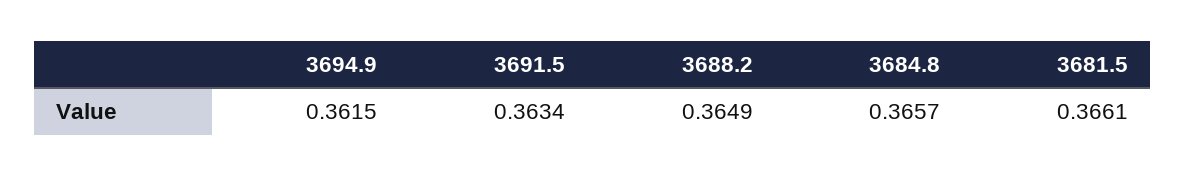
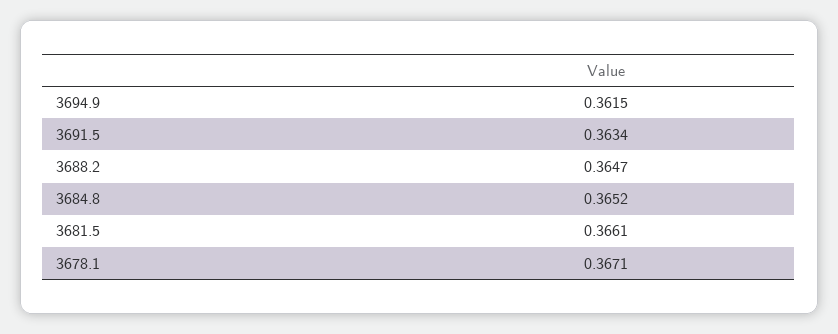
3688.2: 0.3649 -> 0.3647
3684.8: 0.3657 -> 0.3652
3678.1: none -> 0.3671

